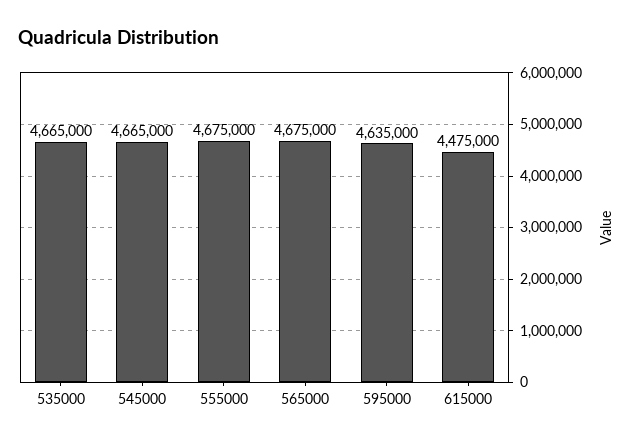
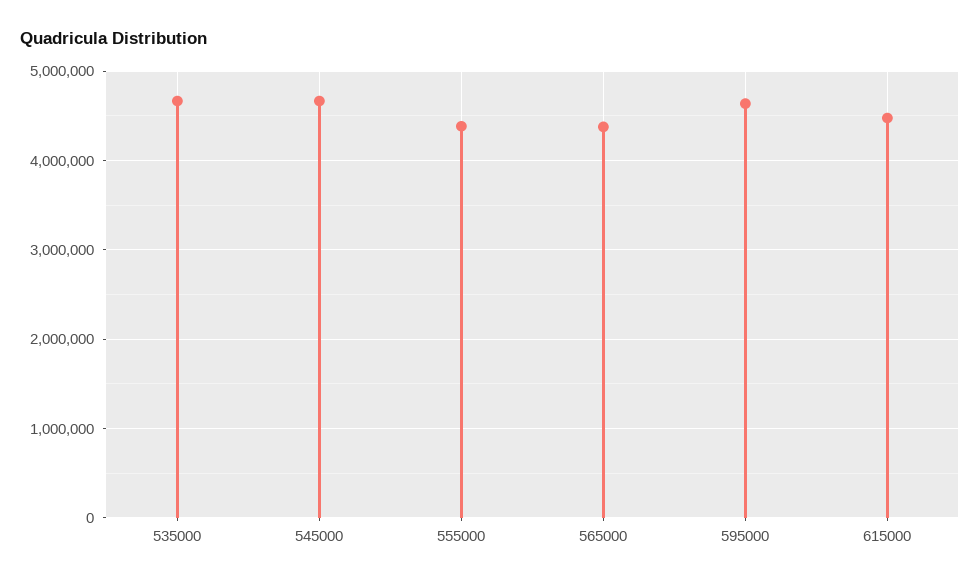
555000: 4675000 -> 4400000
565000: 4675000 -> 4400000

